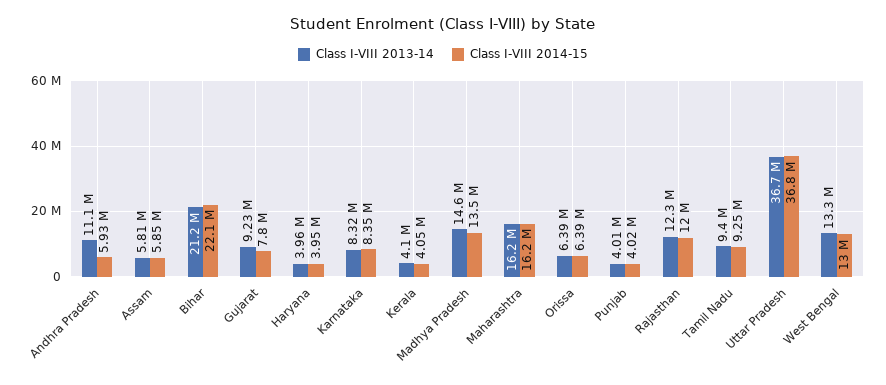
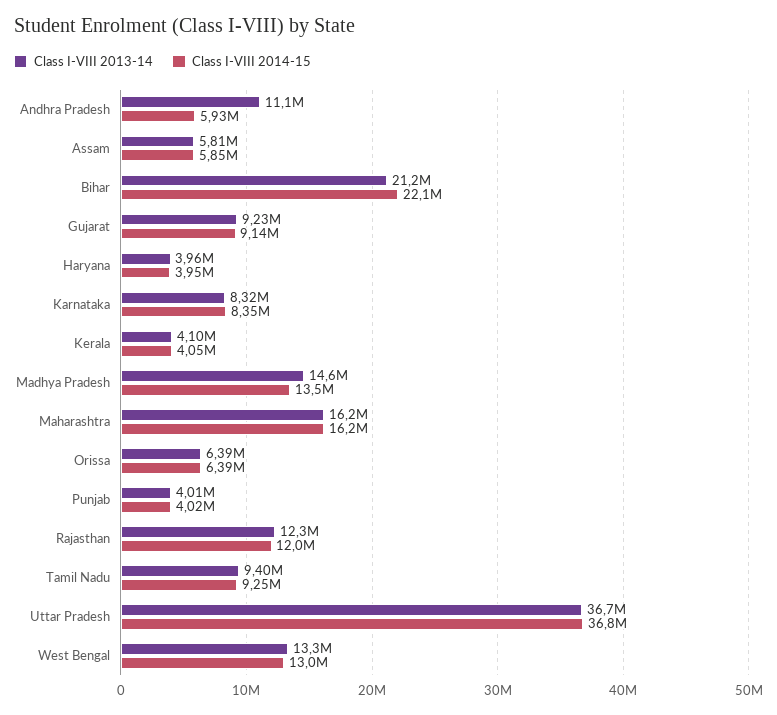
Class I-VIII 2014-15, Gujarat: 7800000 -> 9140000

